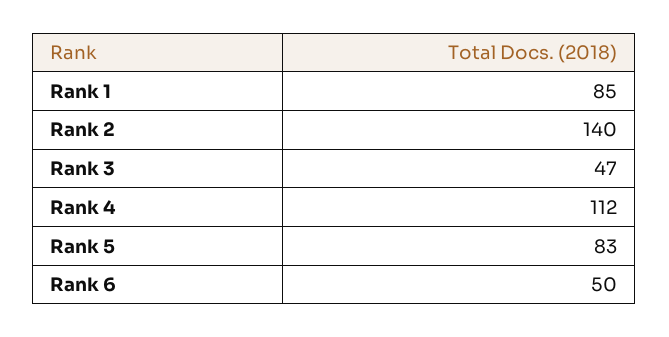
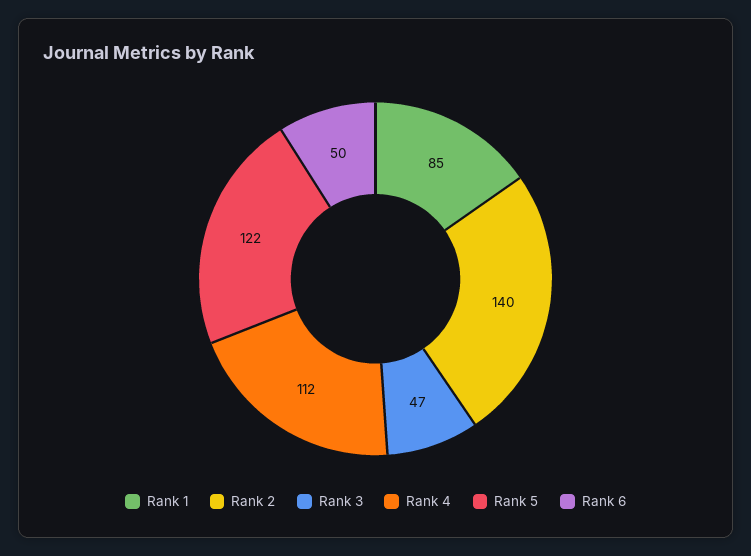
Rank 5: 83 -> 122

